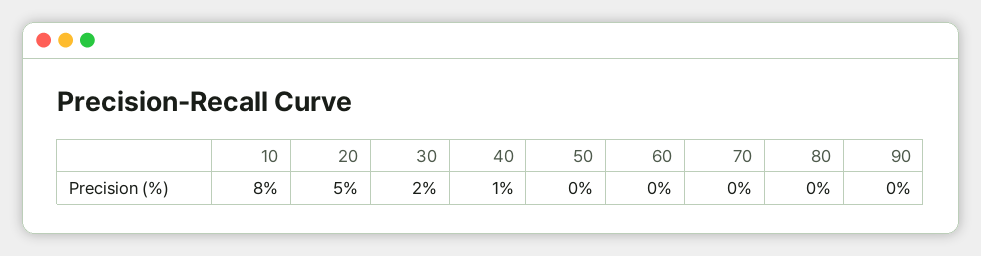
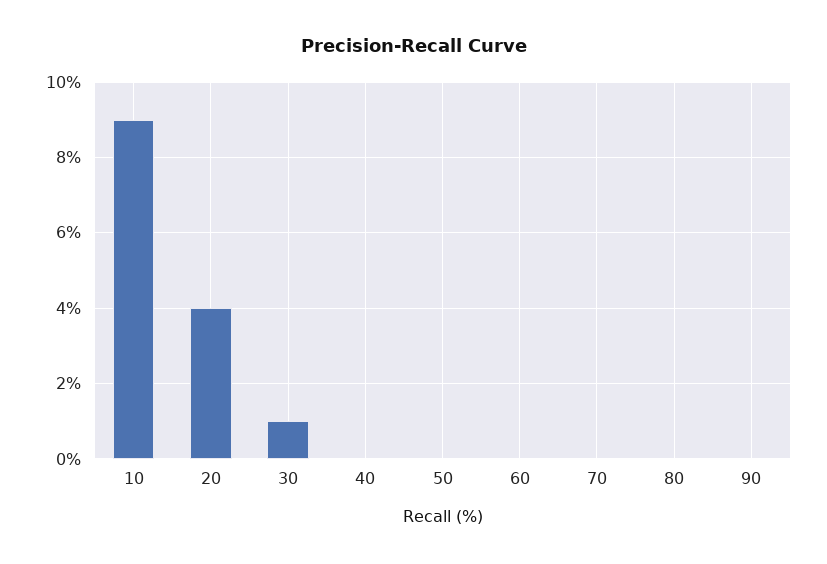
10: 8 -> 9
20: 5 -> 4
30: 2 -> 1
40: 1 -> 0

